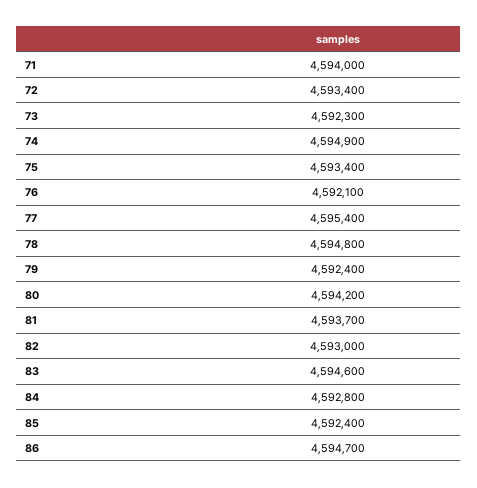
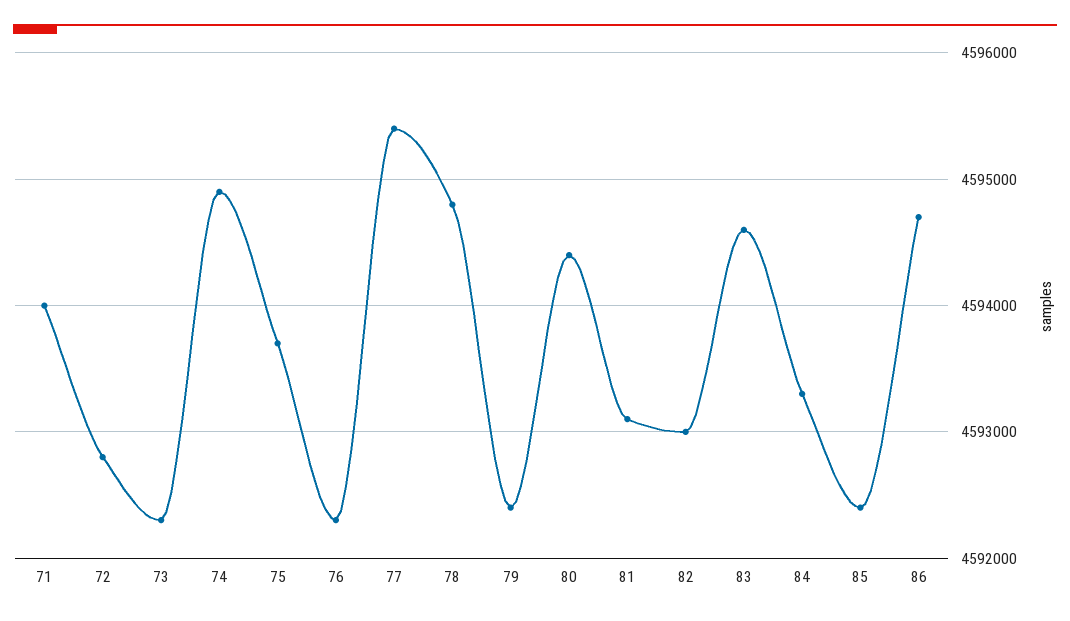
72: 4593400 -> 4592800
75: 4593400 -> 4593700
76: 4592100 -> 4592300
80: 4594200 -> 4594400
81: 4593700 -> 4593100
84: 4592800 -> 4593300

